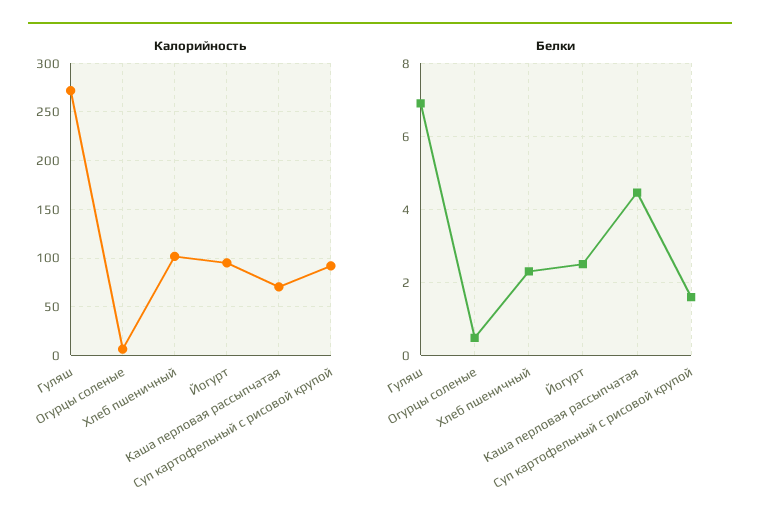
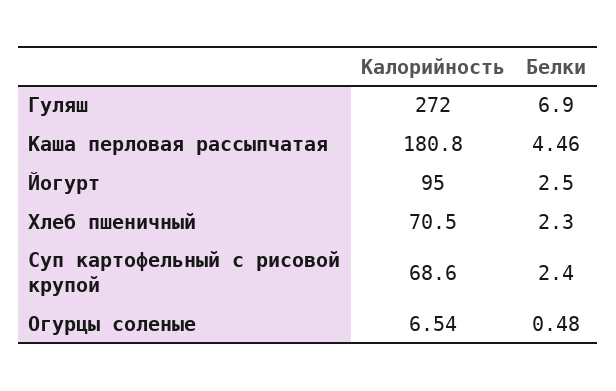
Калорийность, Хлеб пшеничный: 100 -> 70.5
Калорийность, Каша перловая рассыпчатая: 70 -> 180.8
Калорийность, Суп картофельный с рисовой крупой: 90 -> 68.6
Белки, Суп картофельный с рисовой крупой: 1.6 -> 2.4

